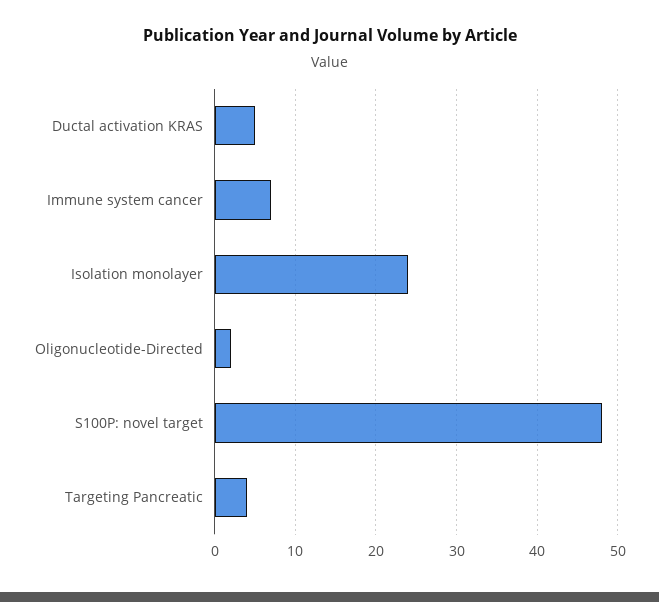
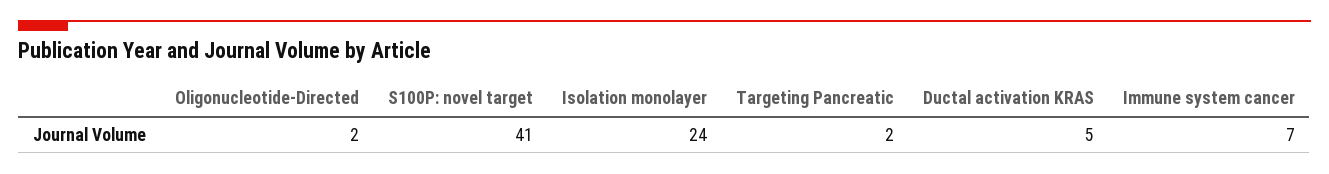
S100P: novel target: 48 -> 41
Targeting Pancreatic: 4 -> 2

